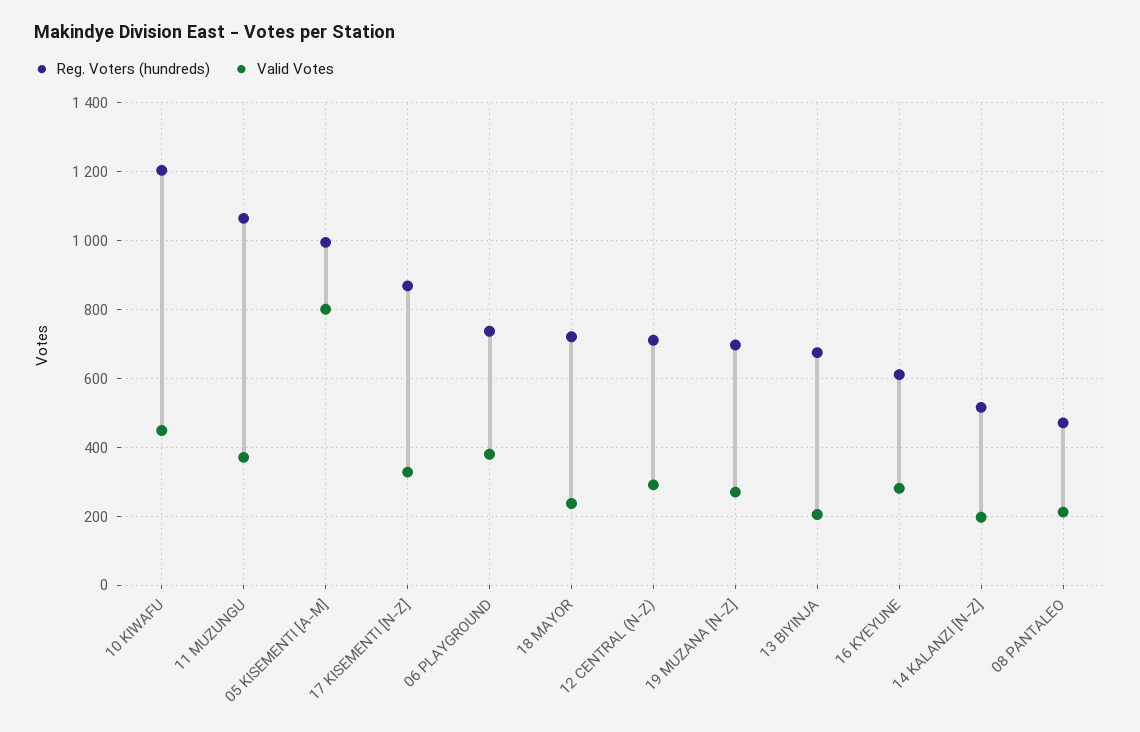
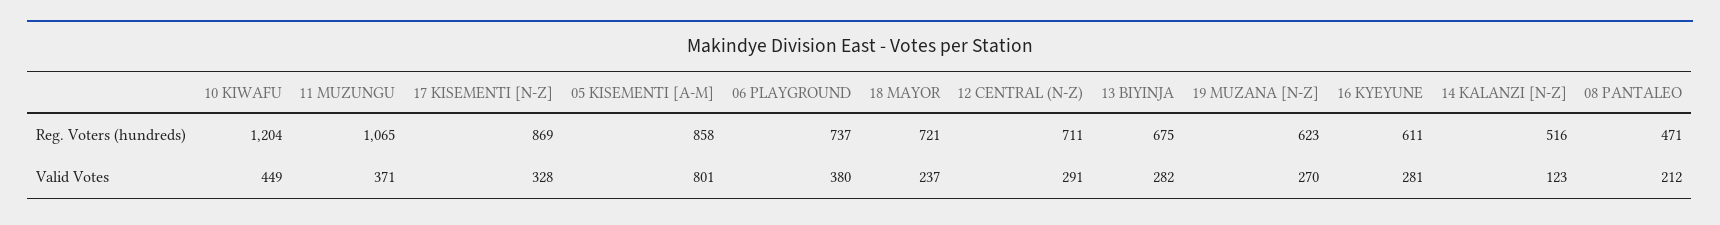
Reg. Voters (hundreds), 05 KISEMENTI [A-M]: 1000 -> 858
Reg. Voters (hundreds), 19 MUZANA [N-Z]: 700 -> 623
Valid Votes, 13 BIYINJA: 200 -> 282
Valid Votes, 14 KALANZI [N-Z]: 200 -> 123

